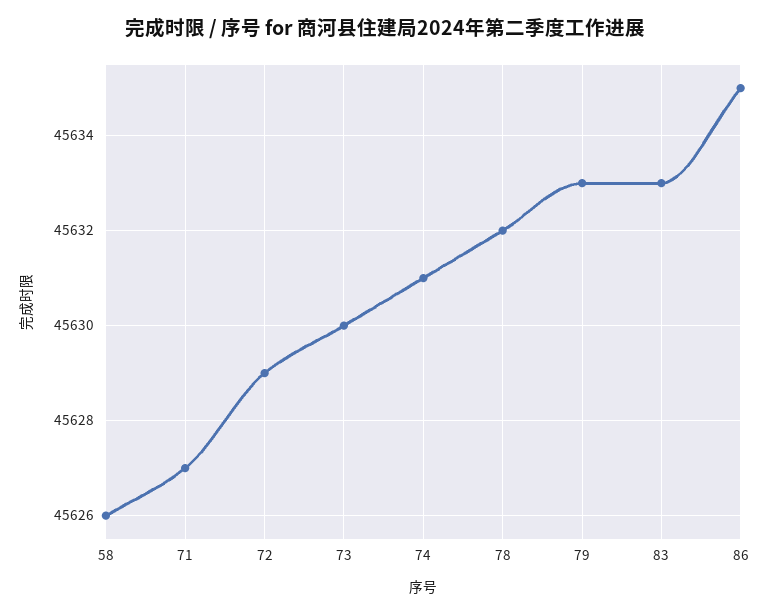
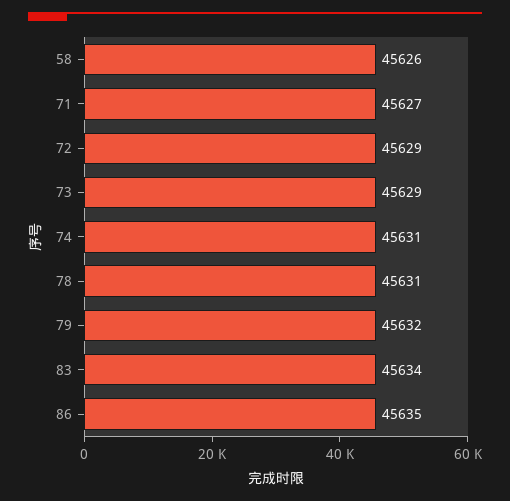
73: 45630 -> 45629
78: 45632 -> 45631
79: 45633 -> 45632
83: 45633 -> 45634

